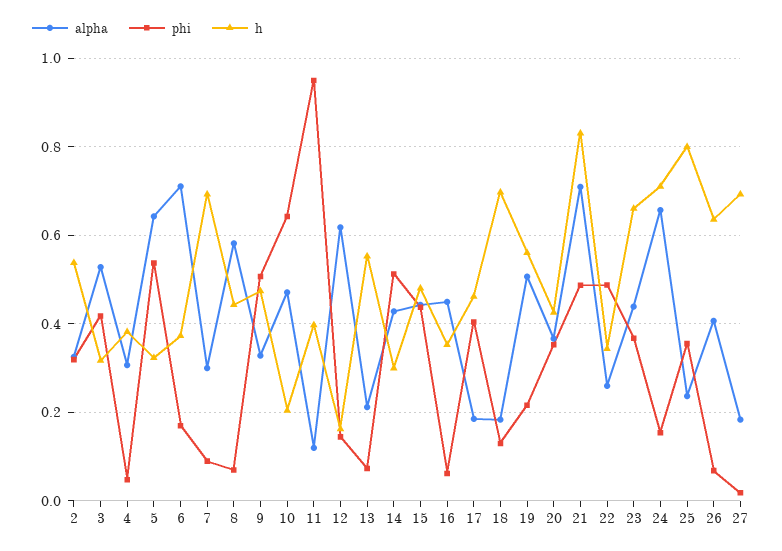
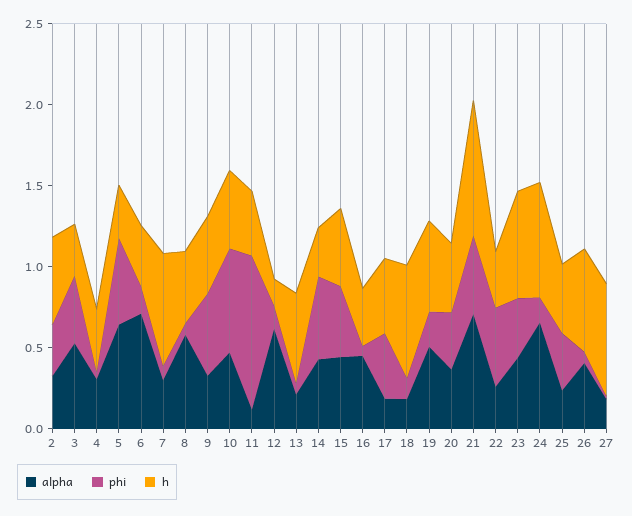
h, 10: 0.2 -> 0.5
h, 25: 0.8 -> 0.4

